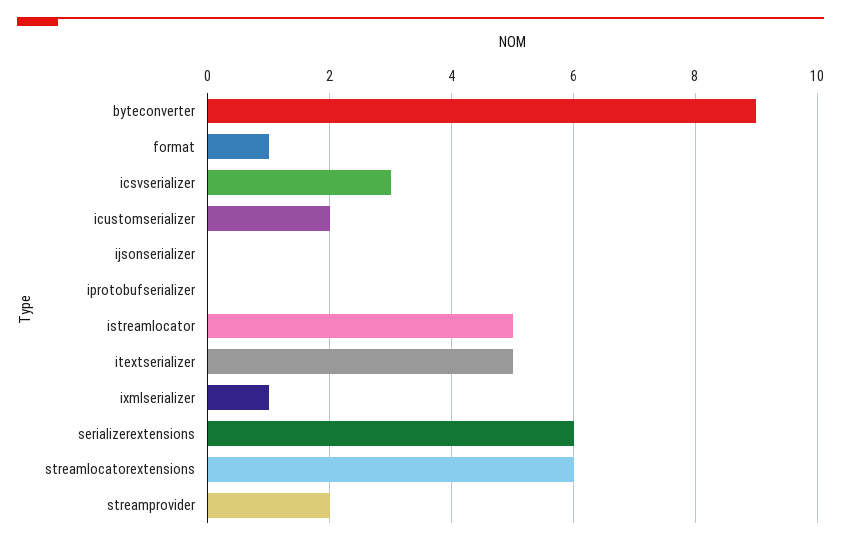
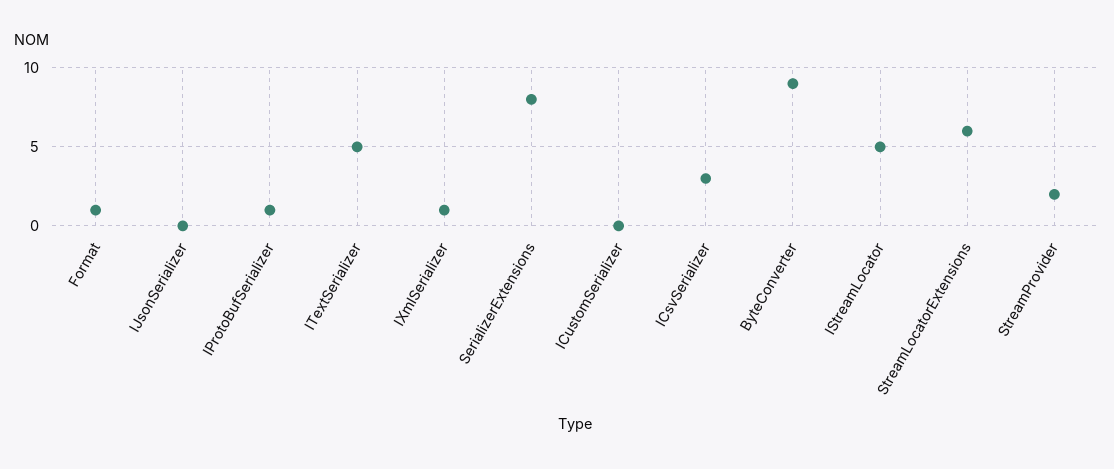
icustomserializer: 2 -> 0
iprotobufserializer: 0 -> 1
serializerextensions: 6 -> 8

